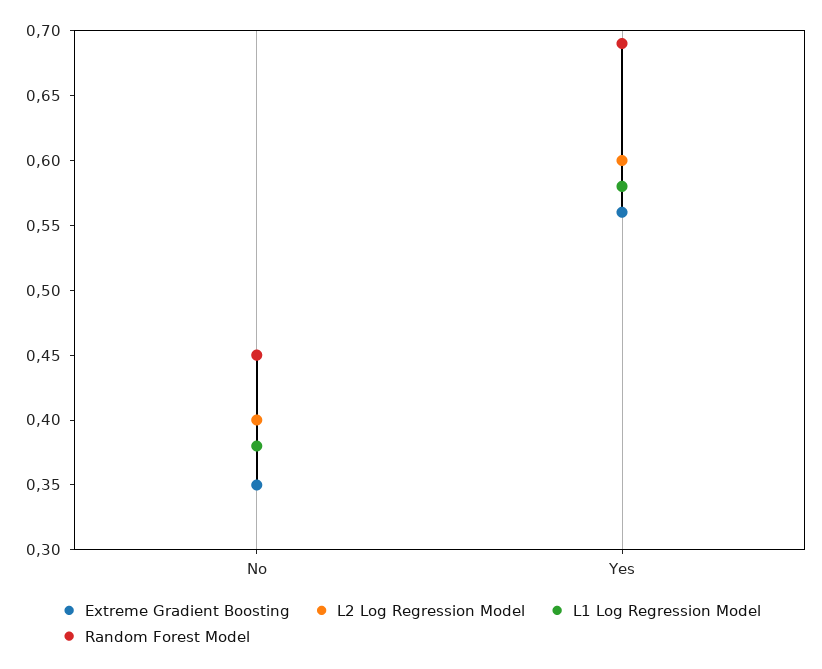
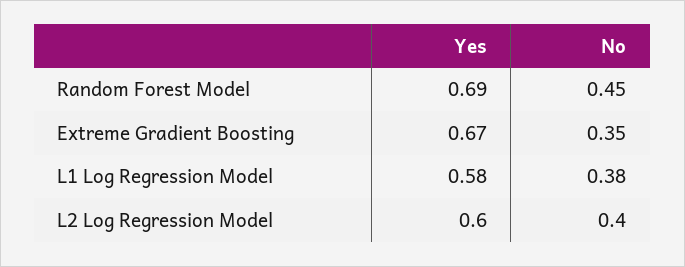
Extreme Gradient Boosting, Yes: 0.56 -> 0.67

